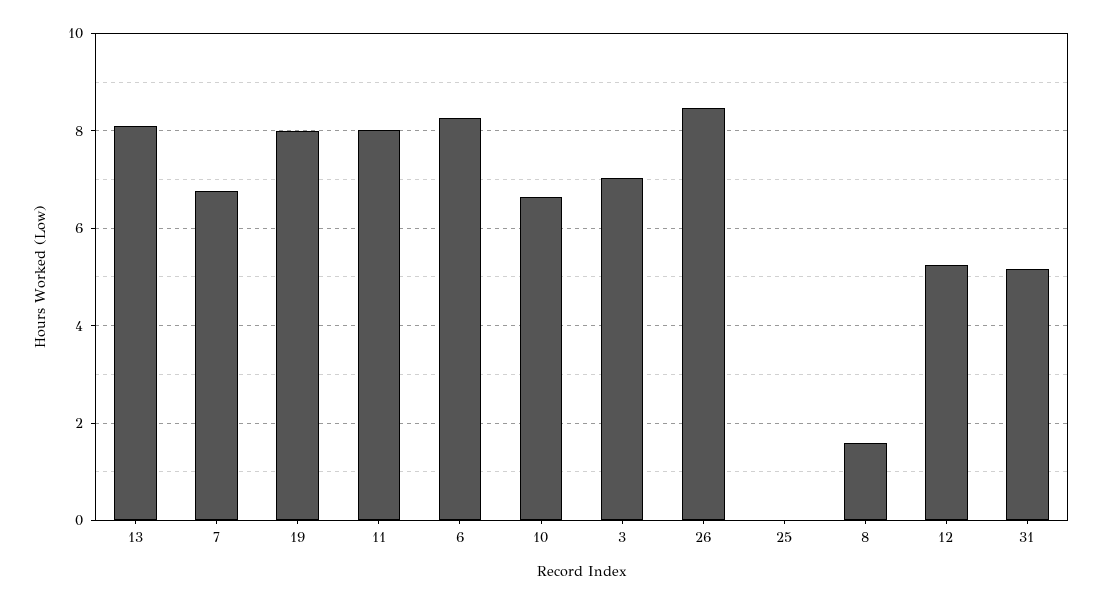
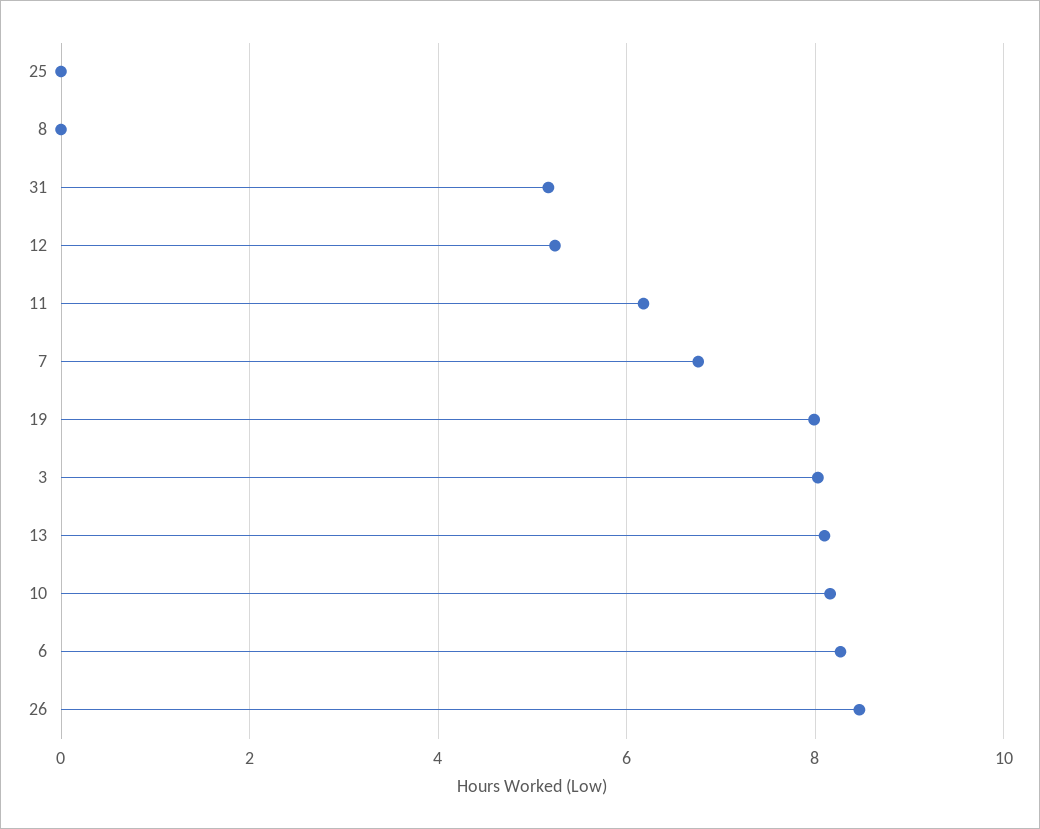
11: 8 -> 6.2
10: 6.6 -> 8.2
3: 7 -> 8
8: 1.6 -> 0

